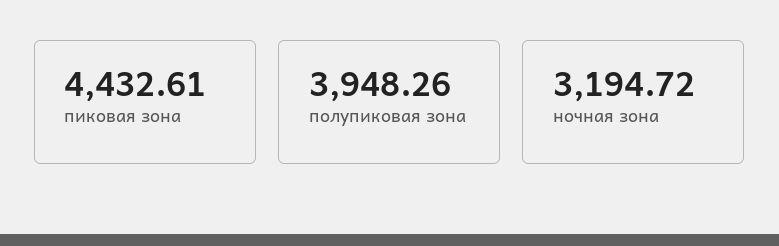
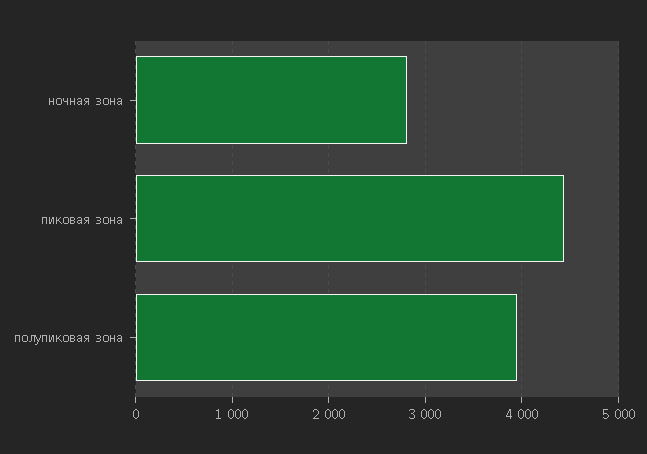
ночная зона: 3194.72 -> 2800

